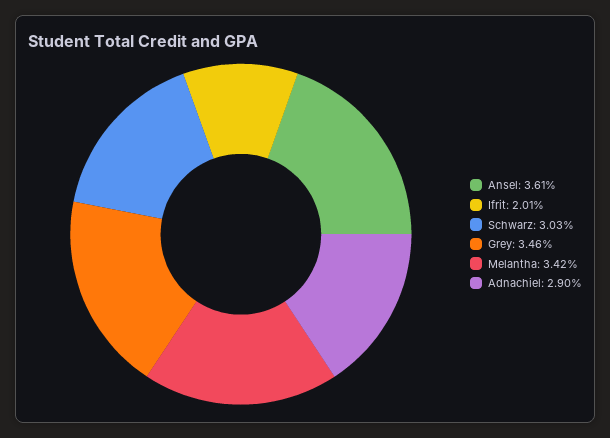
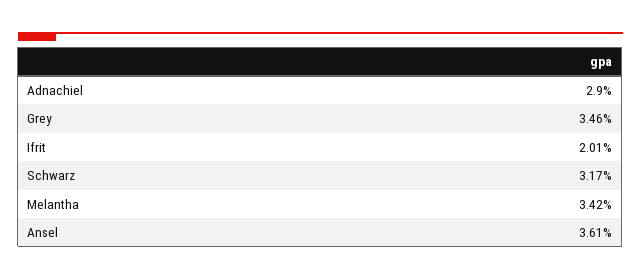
Schwarz: 3.03 -> 3.17

